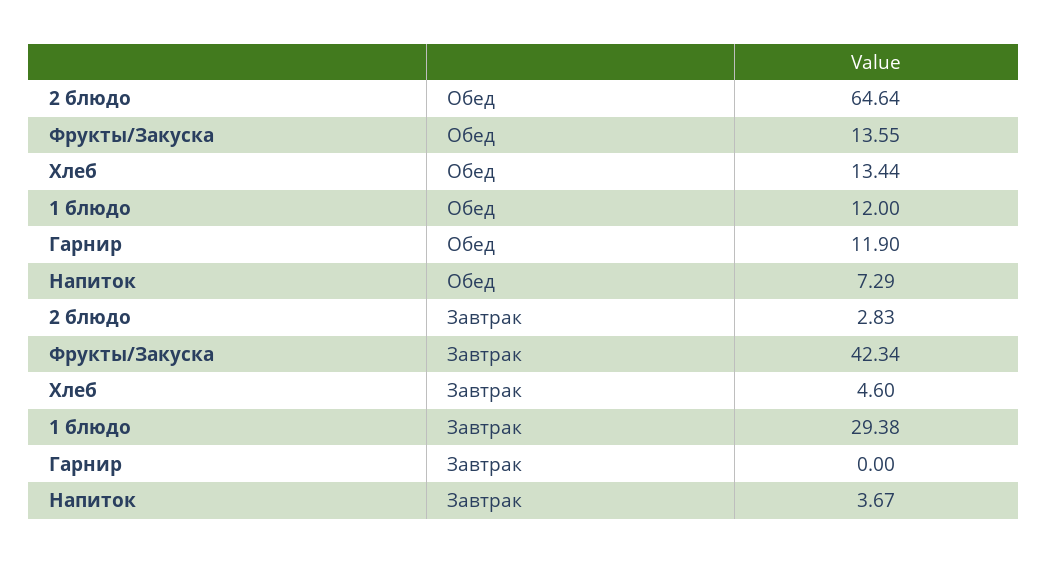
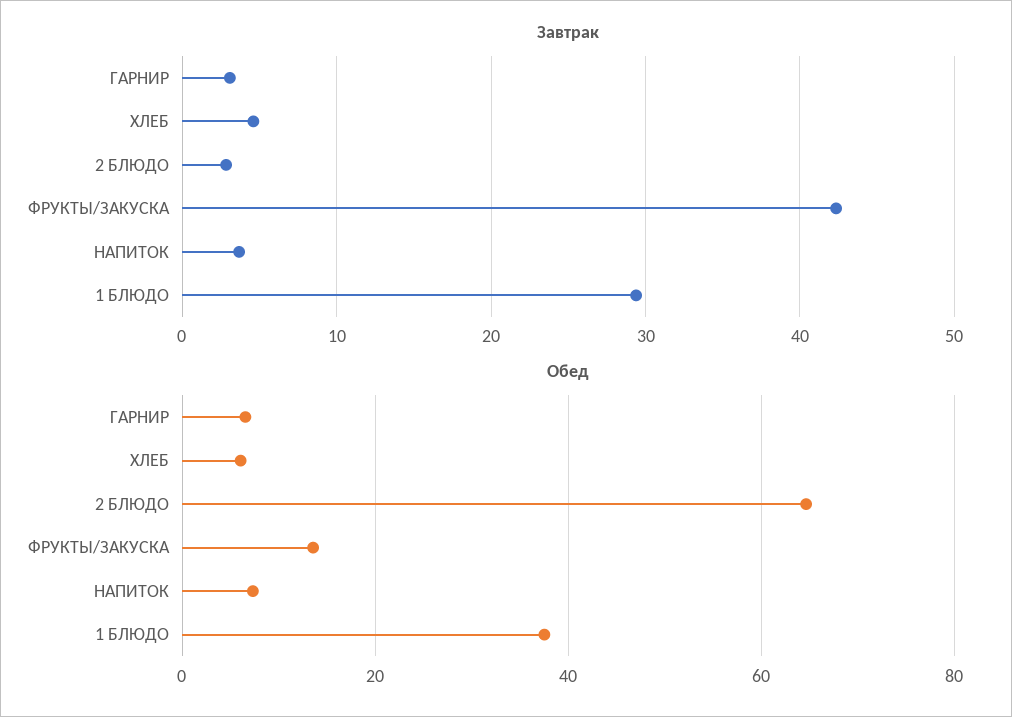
Обед, Хлеб: 13.44 -> 6
Обед, 1 блюдо: 12 -> 38
Обед, Гарнир: 11.9 -> 6
Завтрак, Гарнир: 0 -> 3

